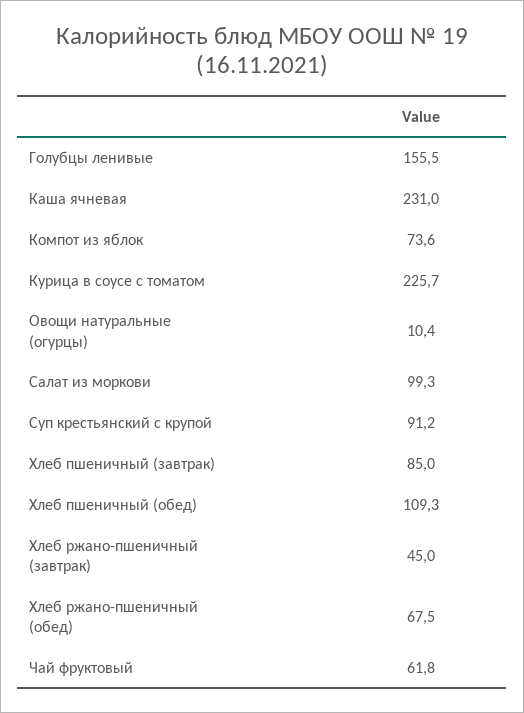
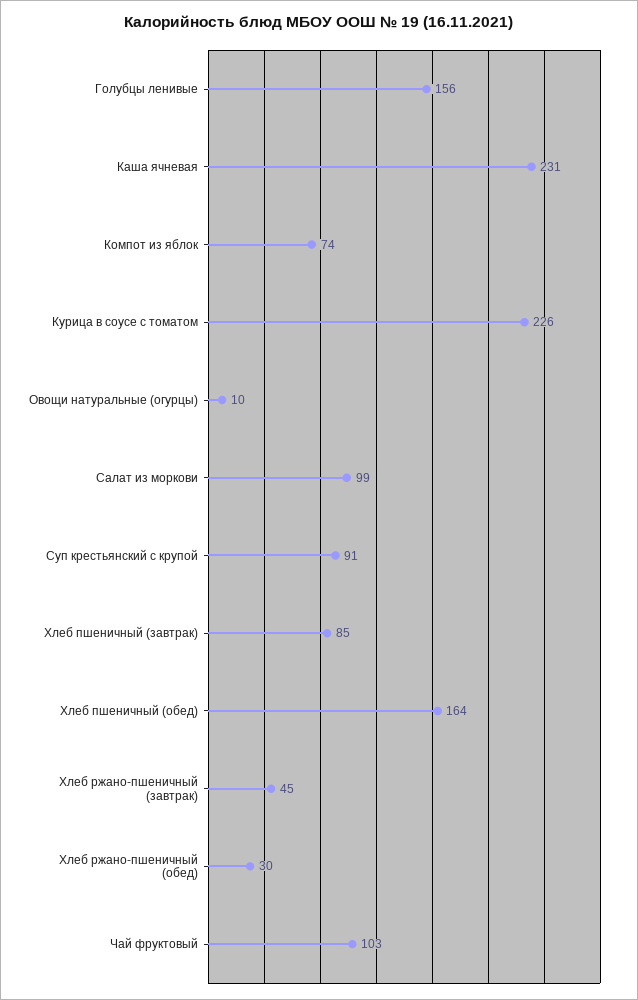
Хлеб пшеничный (обед): 109.3 -> 164
Хлеб ржано-пшеничный (обед): 67.5 -> 30
Чай фруктовый: 61.8 -> 103

